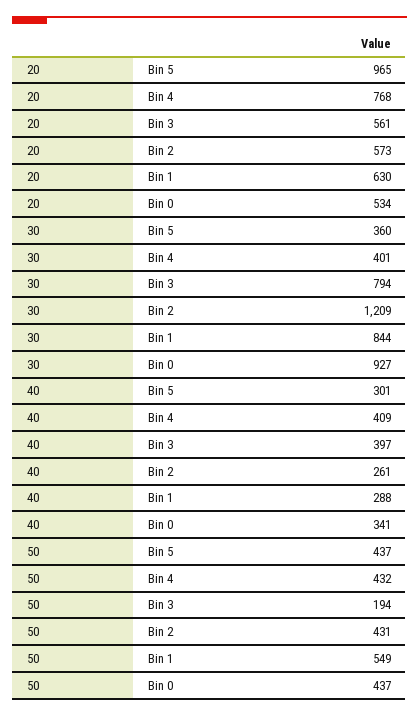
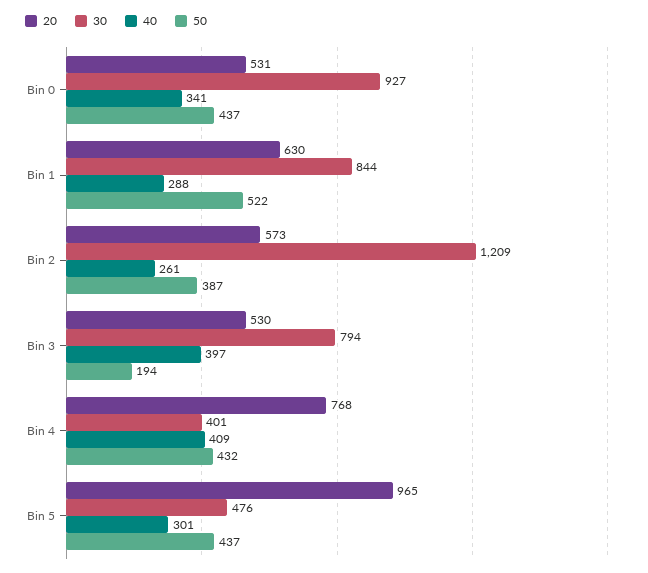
20, Bin 3: 561 -> 530
20, Bin 0: 534 -> 531
30, Bin 5: 360 -> 476
50, Bin 2: 431 -> 387
50, Bin 1: 549 -> 522

